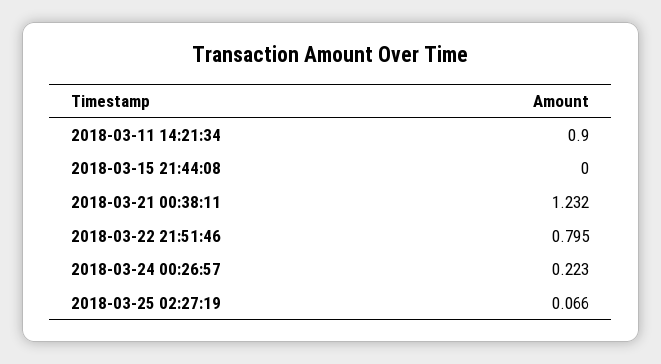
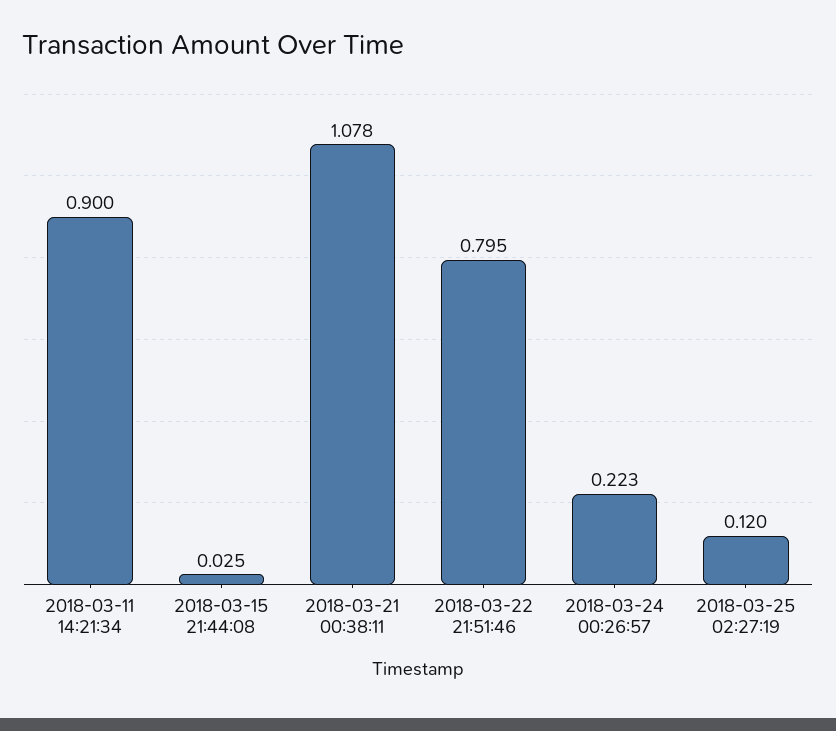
2018-03-15 21:44:08: 0 -> 0.025
2018-03-21 00:38:11: 1.232 -> 1.078
2018-03-25 02:27:19: 0.066 -> 0.12

